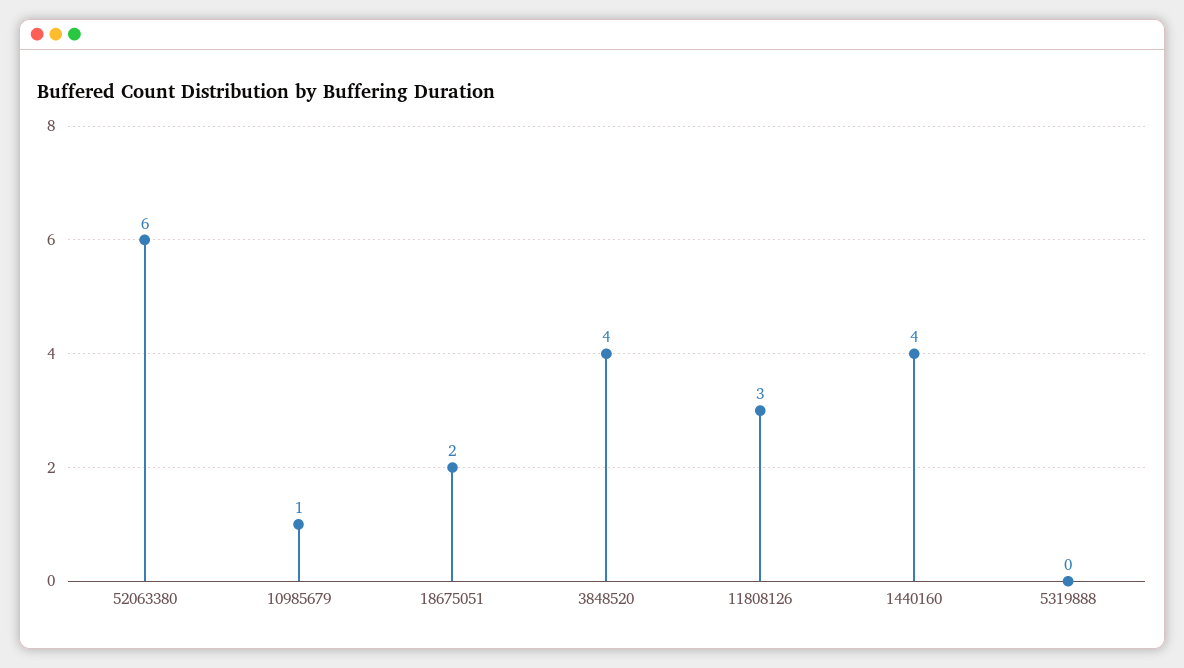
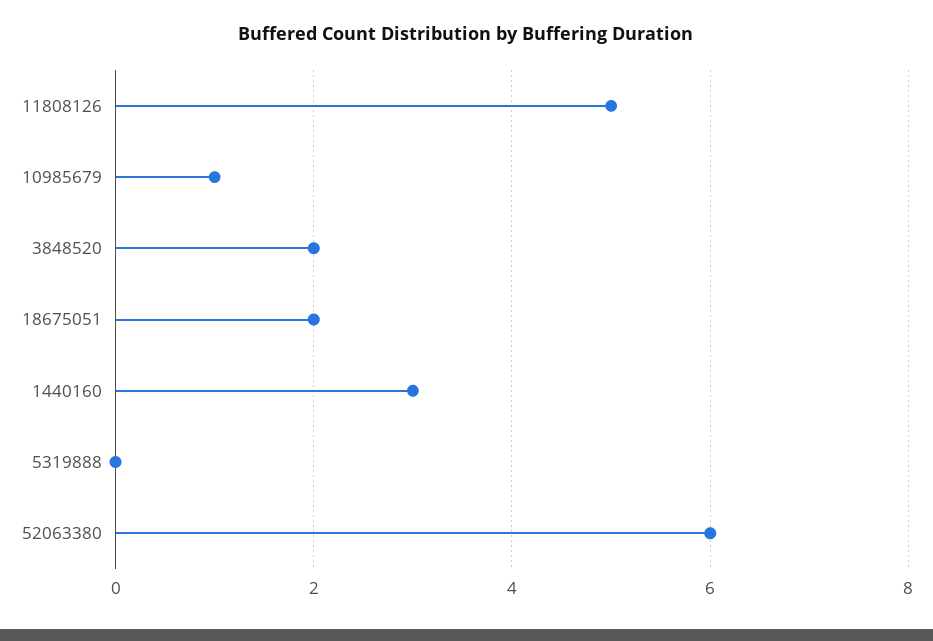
3848520: 4 -> 2
11808126: 3 -> 5
1440160: 4 -> 3

